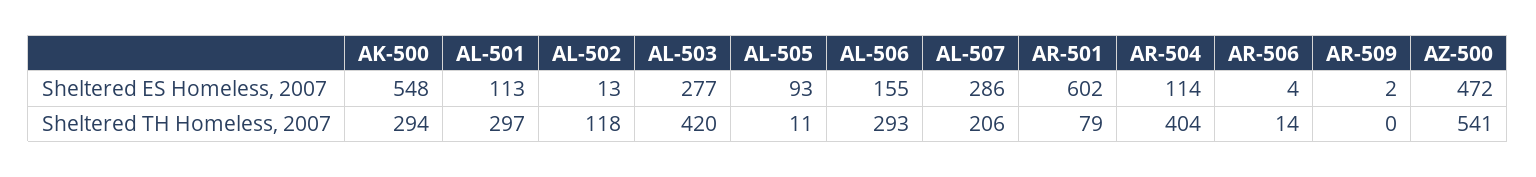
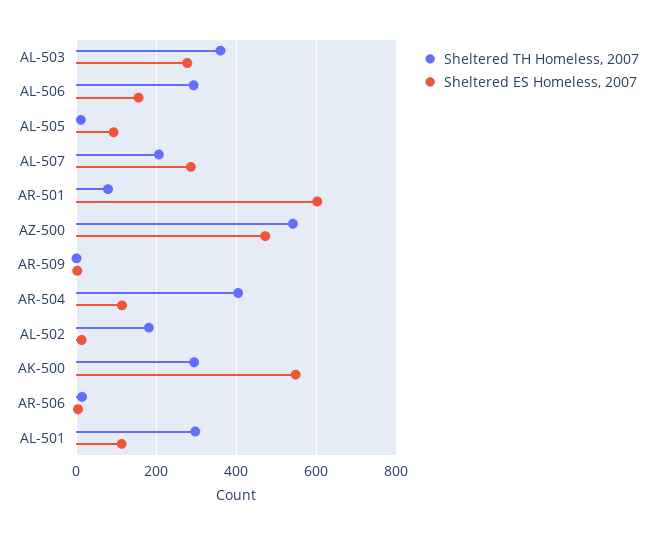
Sheltered TH Homeless, 2007, AL-502: 118 -> 180
Sheltered TH Homeless, 2007, AL-503: 420 -> 360

